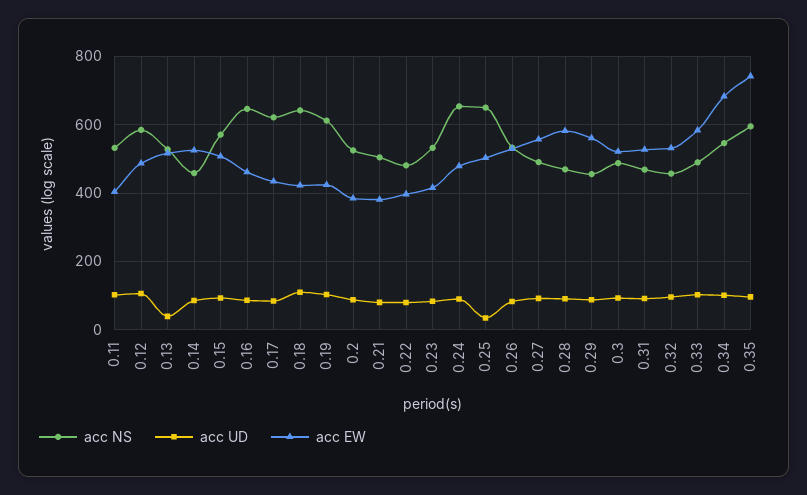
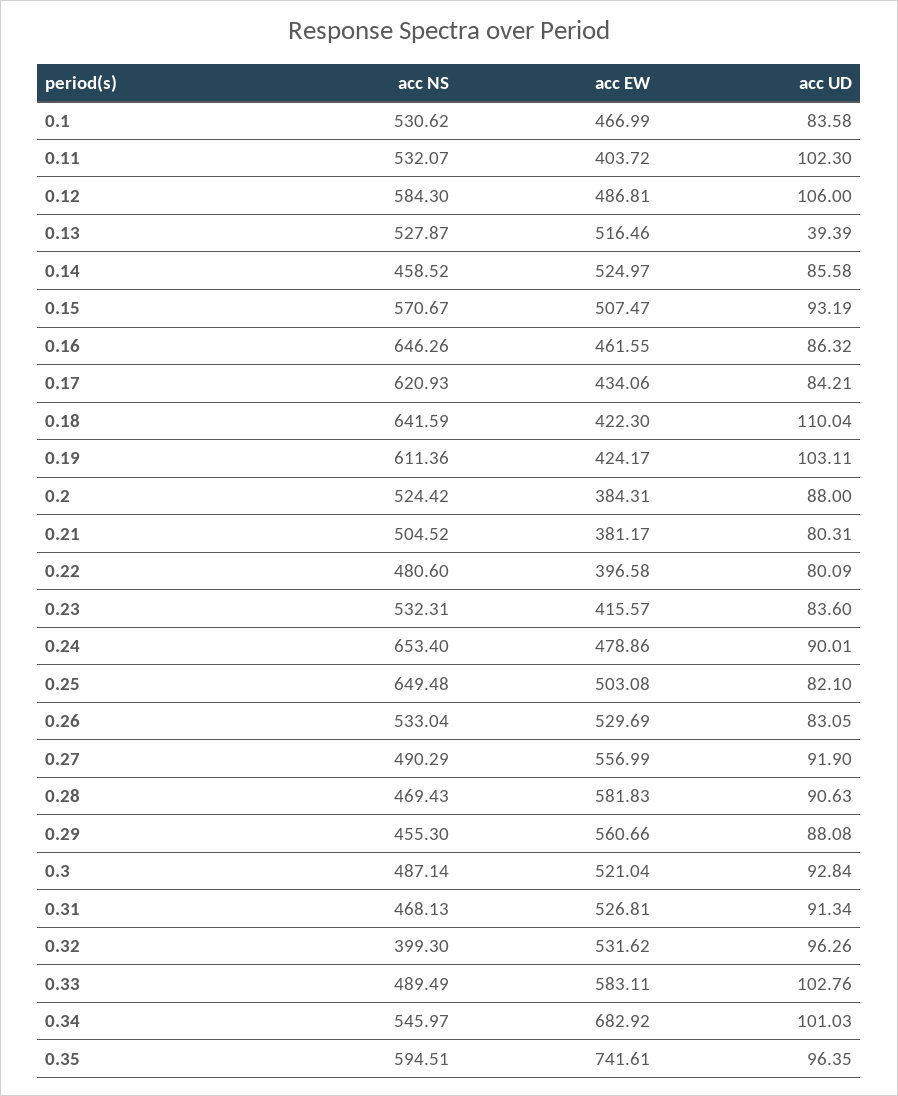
acc UD, 0.25: 40 -> 82.1
acc NS, 0.32: 460 -> 399.3
acc NS, 0.1: none -> 530.62
acc EW, 0.1: none -> 466.99
acc UD, 0.1: none -> 83.58

